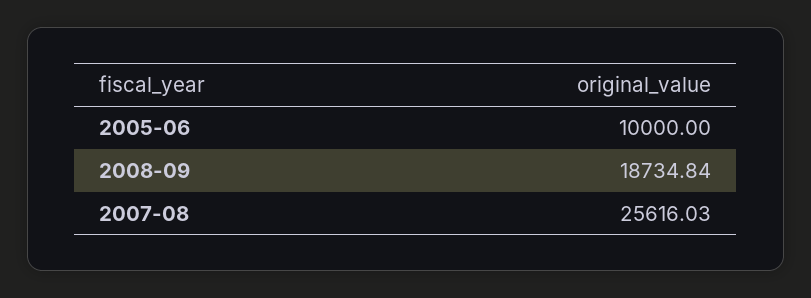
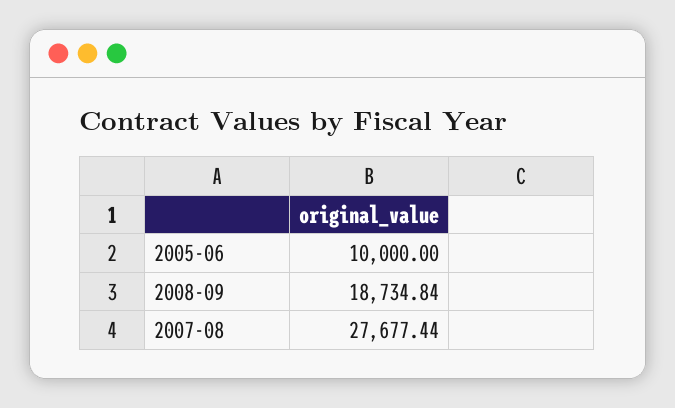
2007-08: 25616.03 -> 27677.44

